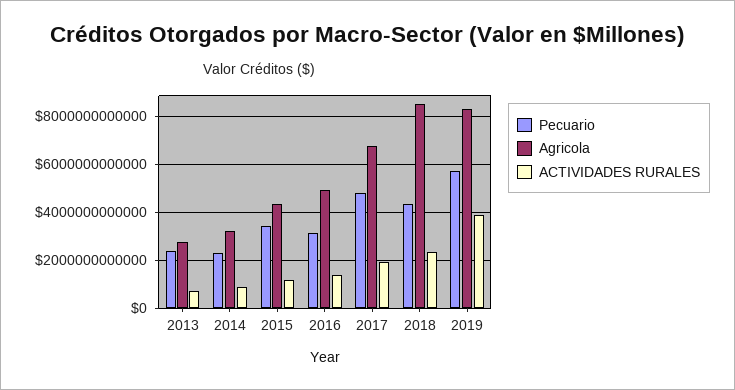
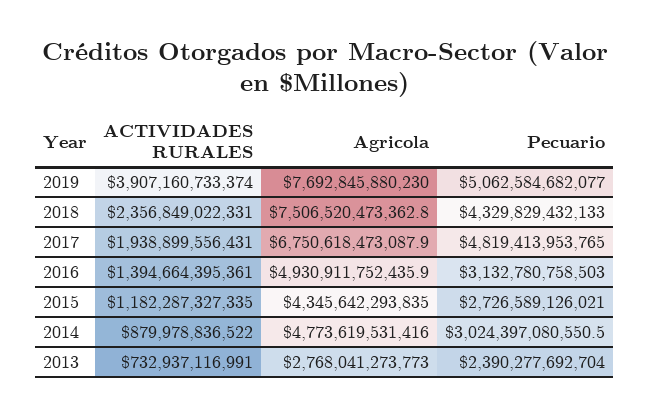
Pecuario, 2014: 2250000000000 -> 3024397080550.5
Agricola, 2014: 3250000000000 -> 4773619531416
Pecuario, 2015: 3500000000000 -> 2726589126021
Agricola, 2018: 8500000000000 -> 7506520473362.8
Pecuario, 2019: 5750000000000 -> 5062584682077
Agricola, 2019: 8250000000000 -> 7692845880230

